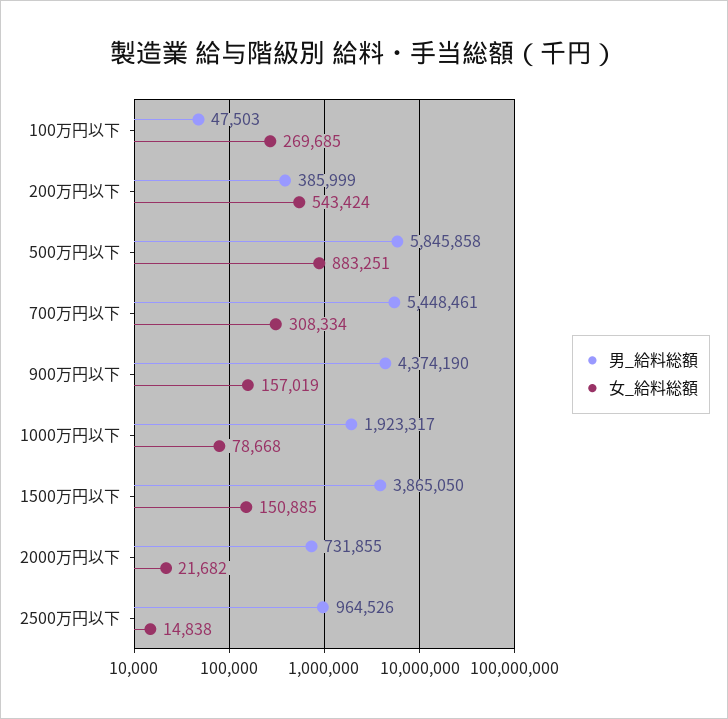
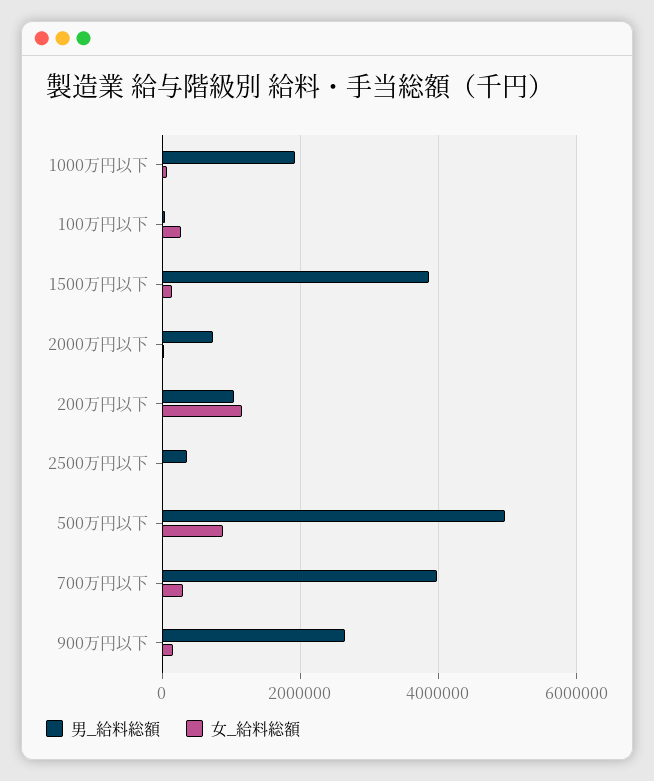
男_給料総額, 200万円以下: 385999 -> 1000000
女_給料総額, 200万円以下: 543424 -> 1200000
男_給料総額, 500万円以下: 5845858 -> 5000000
男_給料総額, 700万円以下: 5448461 -> 4000000
男_給料総額, 900万円以下: 4374190 -> 2600000
男_給料総額, 2500万円以下: 964526 -> 400000

